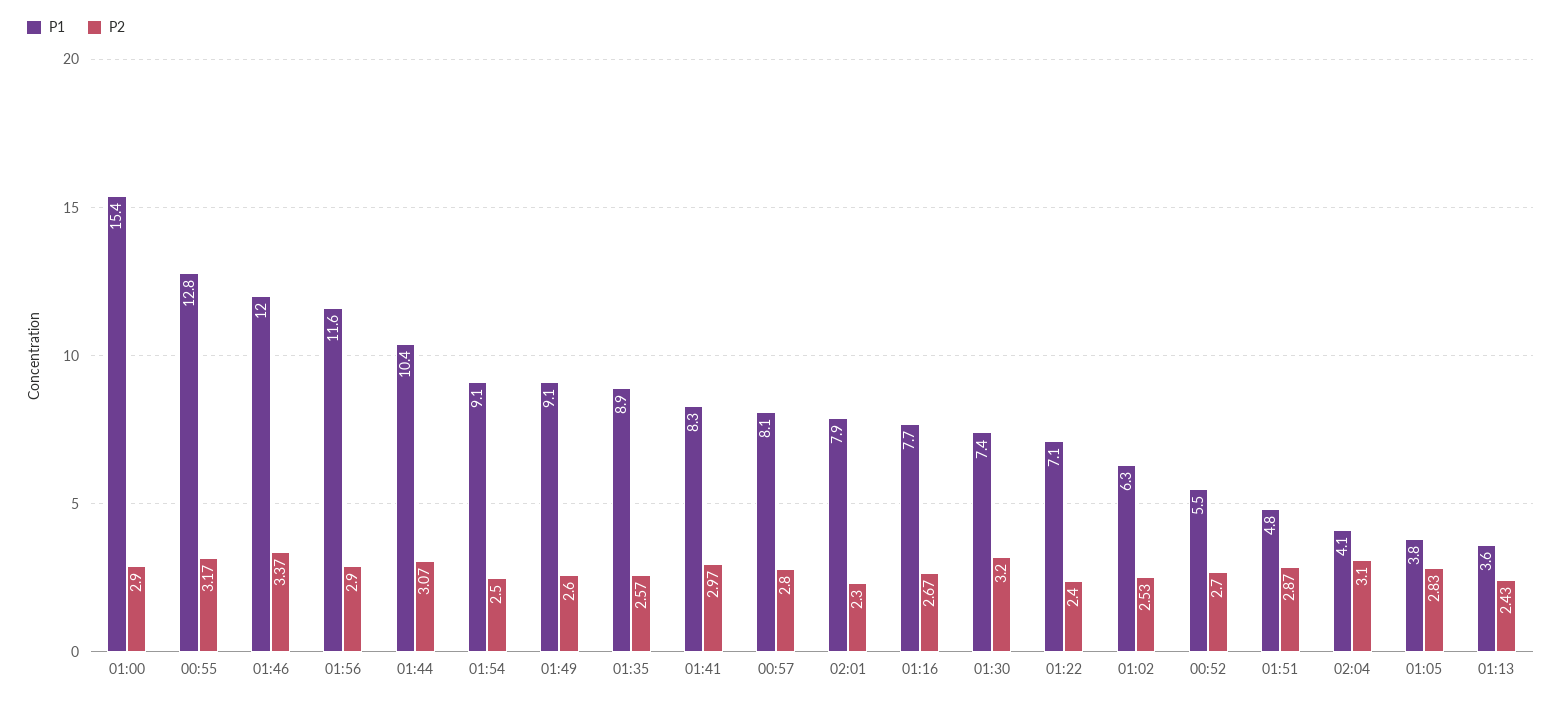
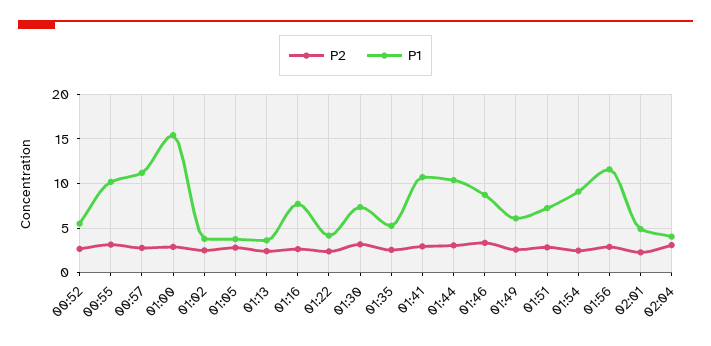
P1, 00:55: 12.8 -> 10
P1, 01:46: 12 -> 9
P1, 01:49: 9.1 -> 6
P1, 01:35: 8.9 -> 5
P1, 01:41: 8.3 -> 11
P1, 00:57: 8.1 -> 11
P1, 02:01: 7.9 -> 5
P1, 01:22: 7.1 -> 4
P1, 01:02: 6.3 -> 4
P1, 01:51: 4.8 -> 7

